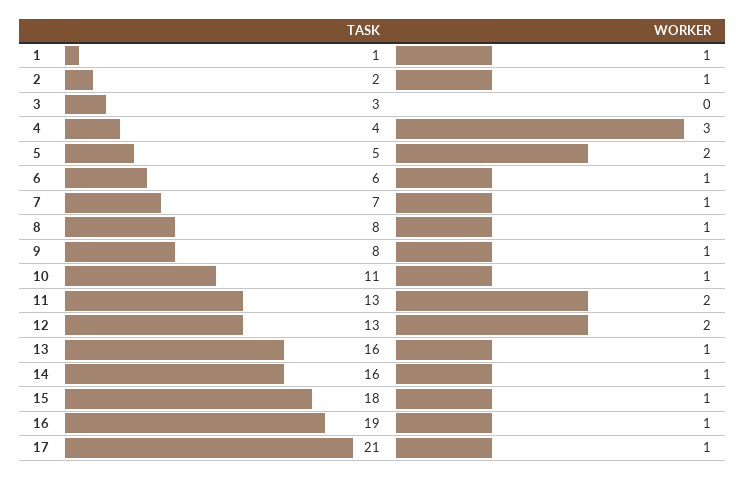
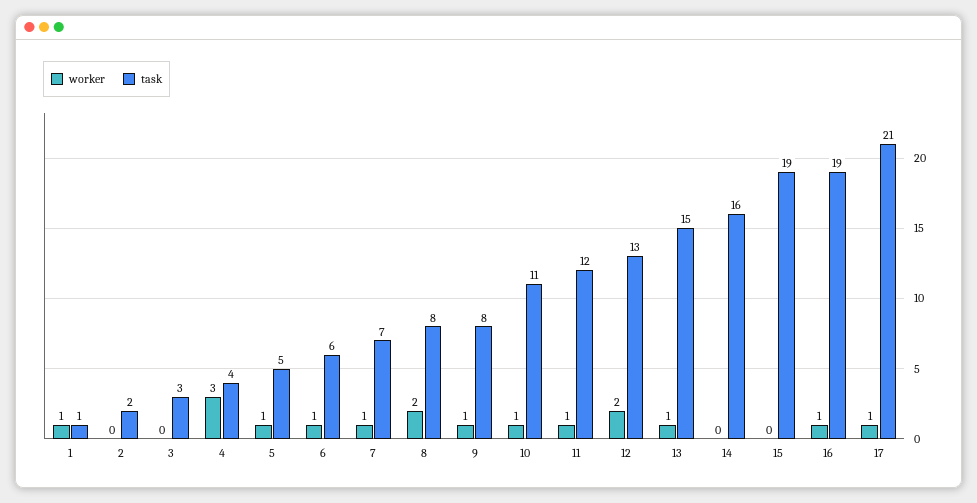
WORKER, 2: 1 -> 0
WORKER, 5: 2 -> 1
WORKER, 8: 1 -> 2
TASK, 11: 13 -> 12
WORKER, 11: 2 -> 1
TASK, 13: 16 -> 15
WORKER, 14: 1 -> 0
TASK, 15: 18 -> 19
WORKER, 15: 1 -> 0

